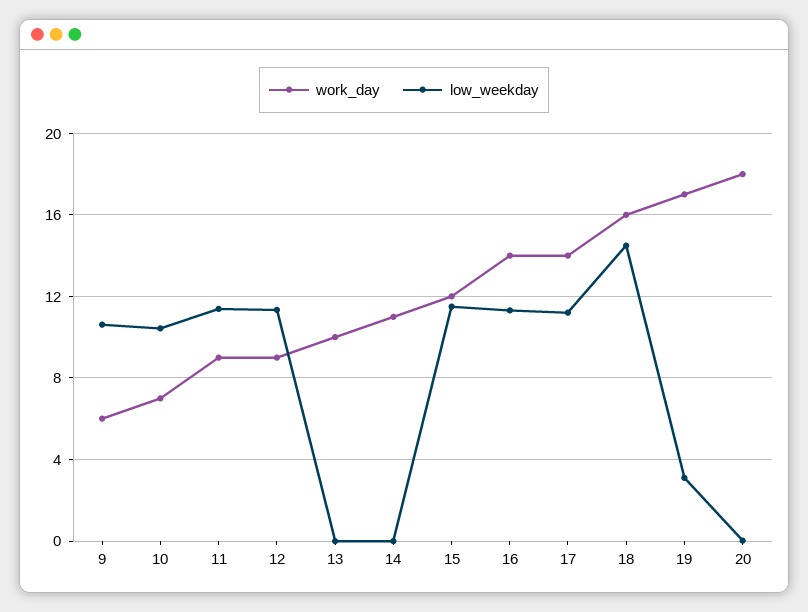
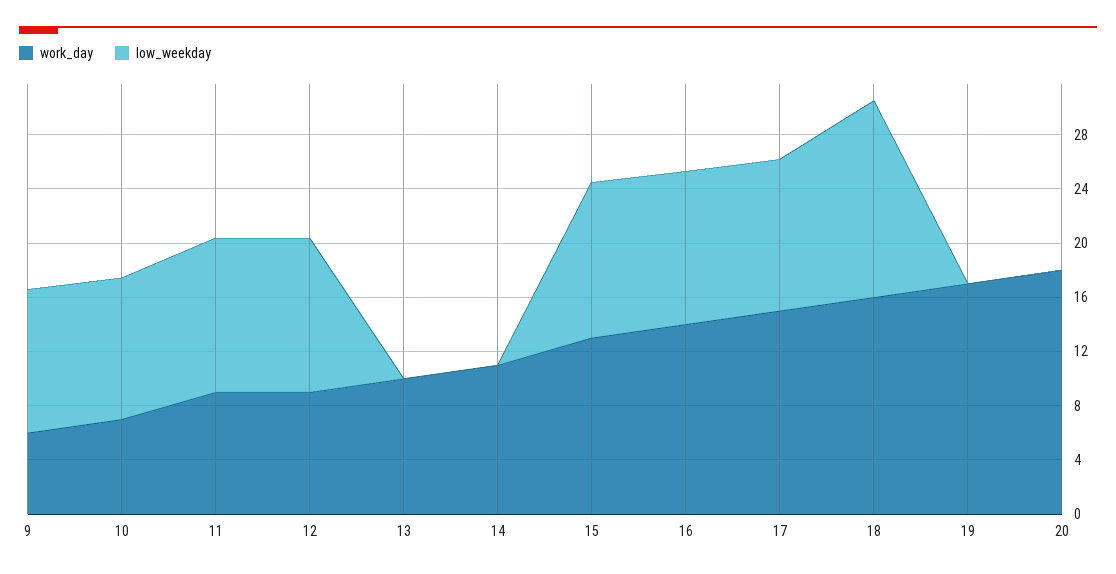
work_day, 15: 12 -> 13
work_day, 17: 14 -> 15
low_weekday, 19: 3 -> 0

